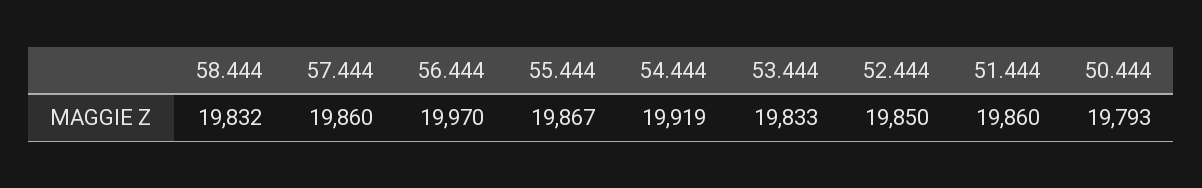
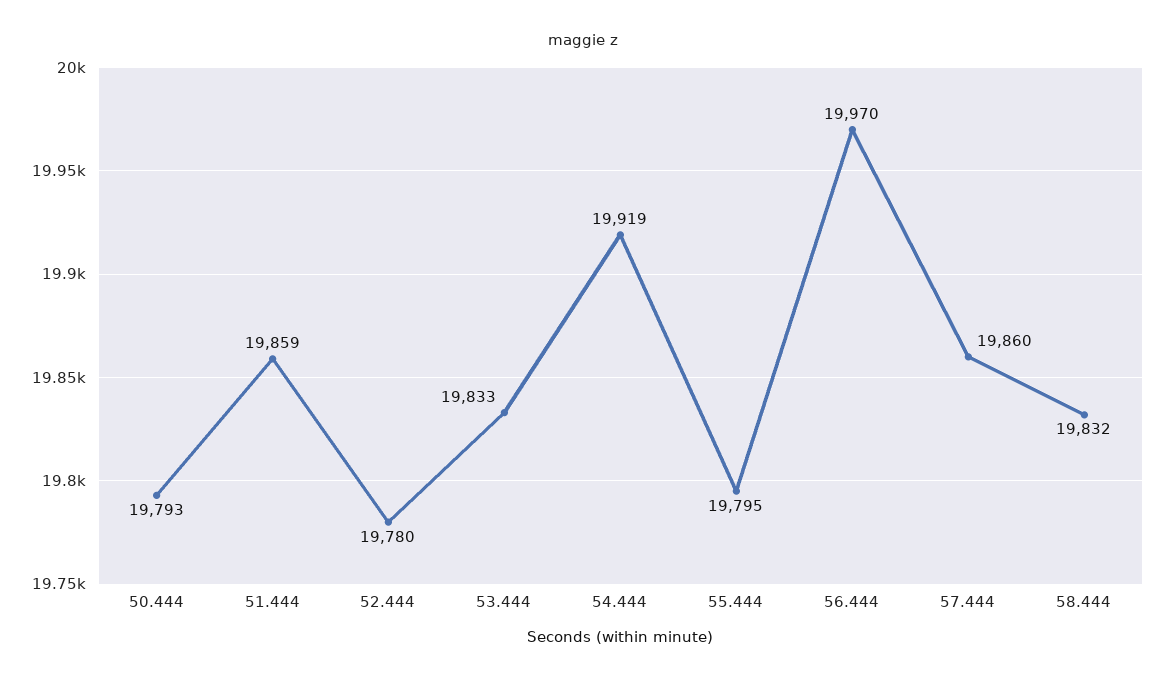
55.444: 19867 -> 19795
52.444: 19850 -> 19780
51.444: 19860 -> 19859

